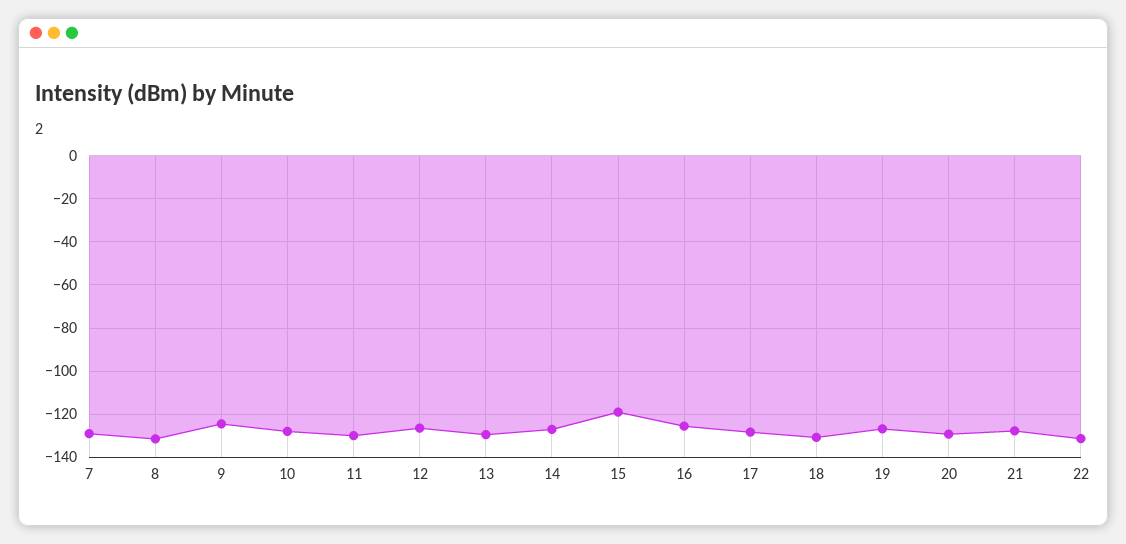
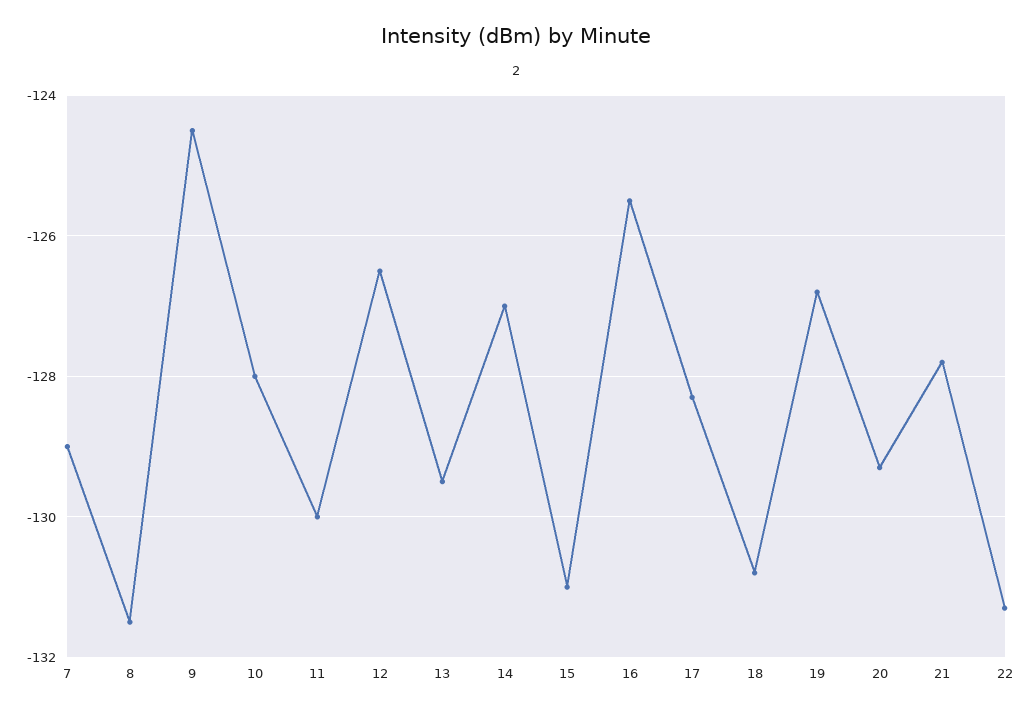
15: -120 -> -131

